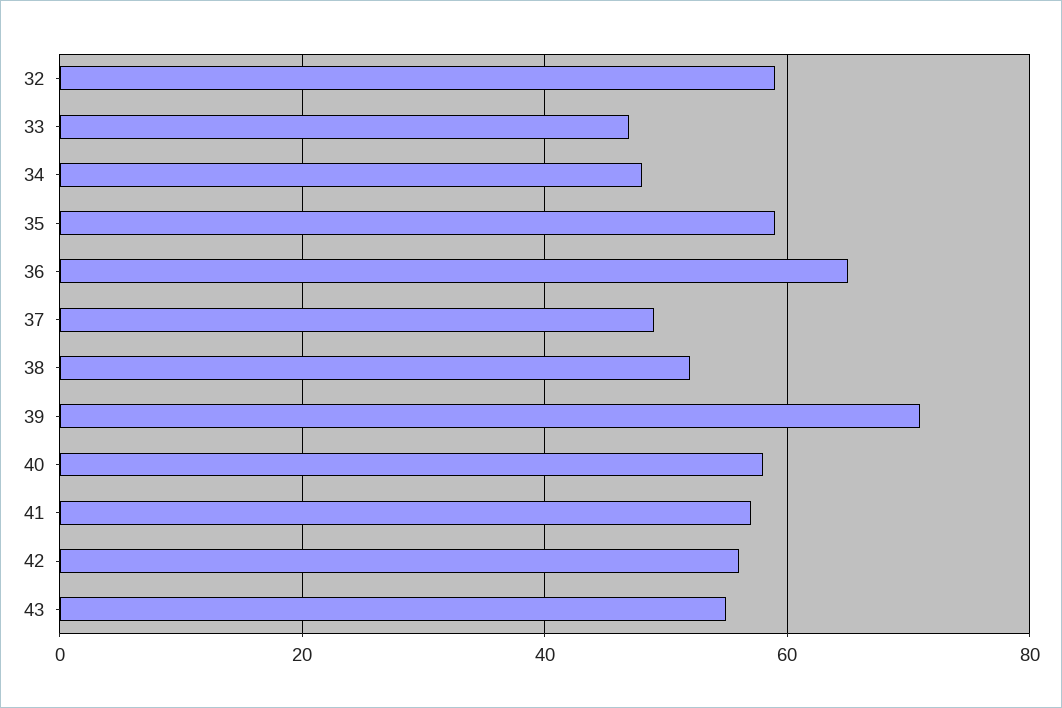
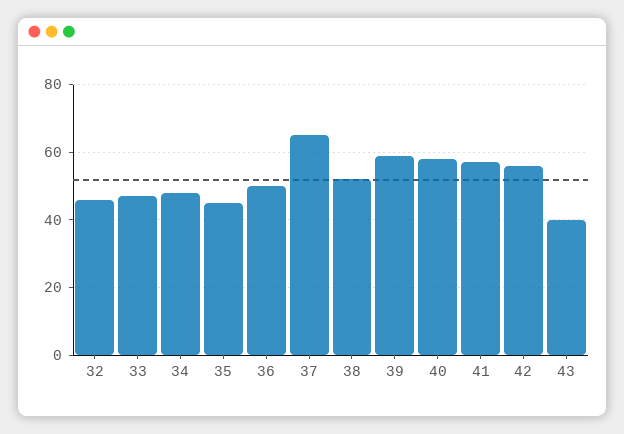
32: 60 -> 45
35: 60 -> 45
36: 65 -> 50
37: 50 -> 65
39: 70 -> 60
43: 55 -> 40

